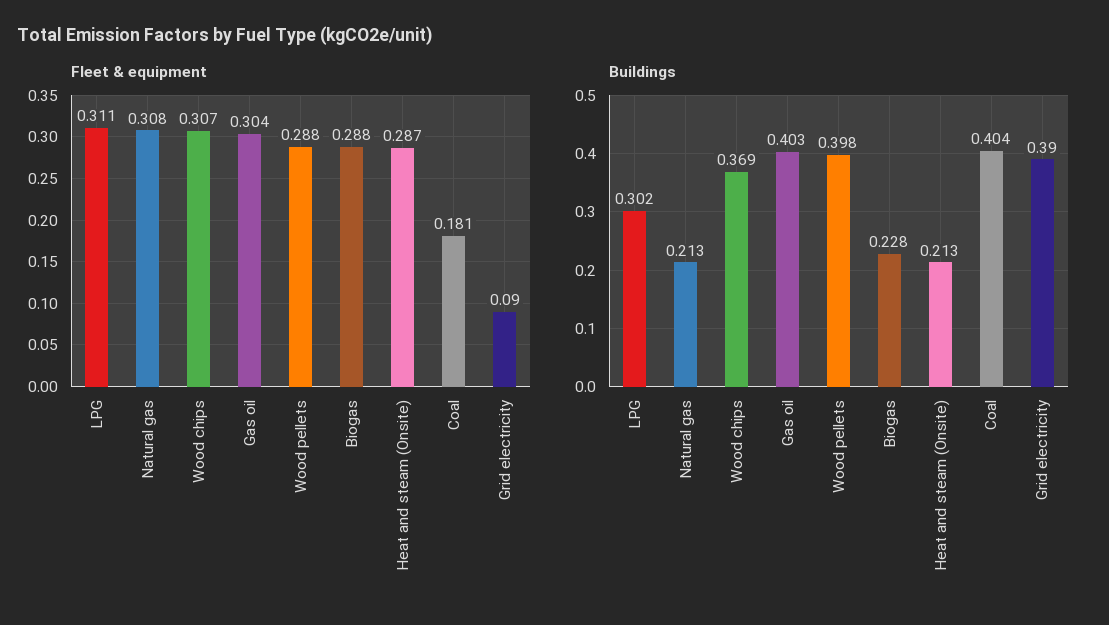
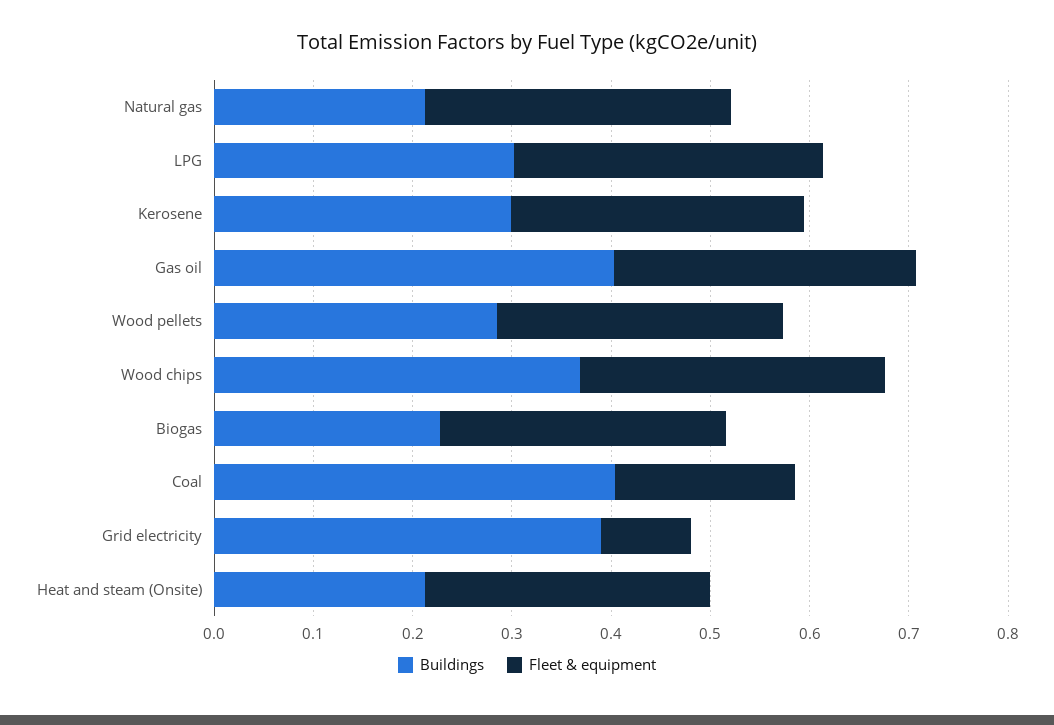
Buildings, Wood pellets: 0.398 -> 0.28
Buildings, Kerosene: none -> 0.3
Fleet & equipment, Kerosene: none -> 0.3

